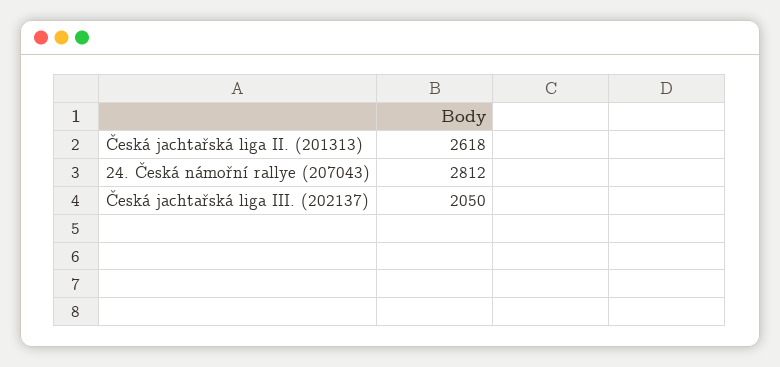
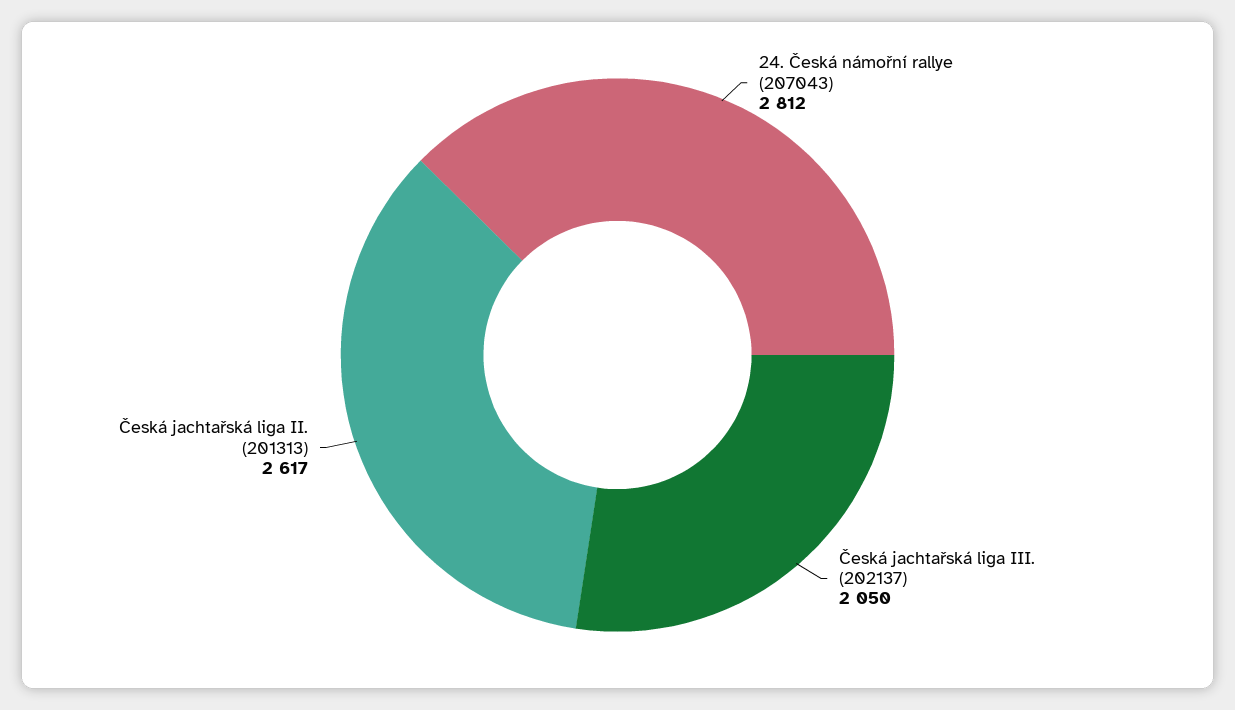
Česká jachtařská liga II. (201313): 2618 -> 2617

